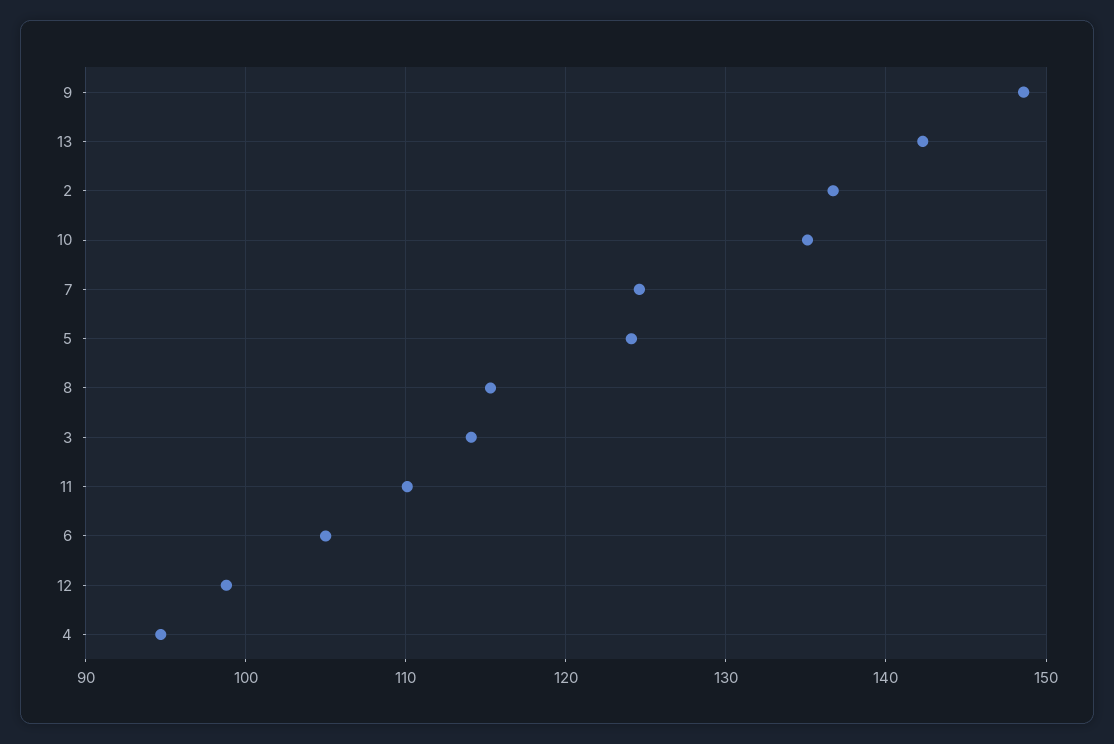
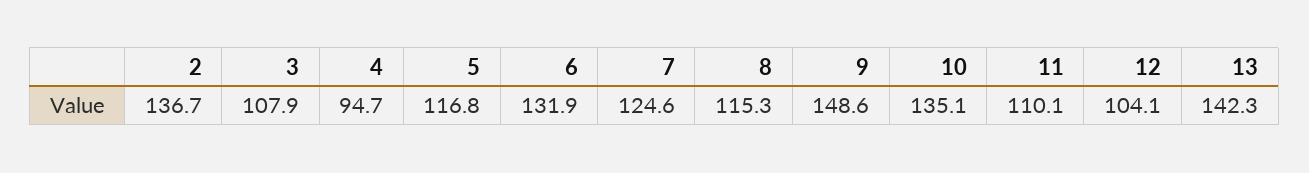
5: 124 -> 116.8
3: 114 -> 107.9
6: 105 -> 131.9
12: 99 -> 104.1

